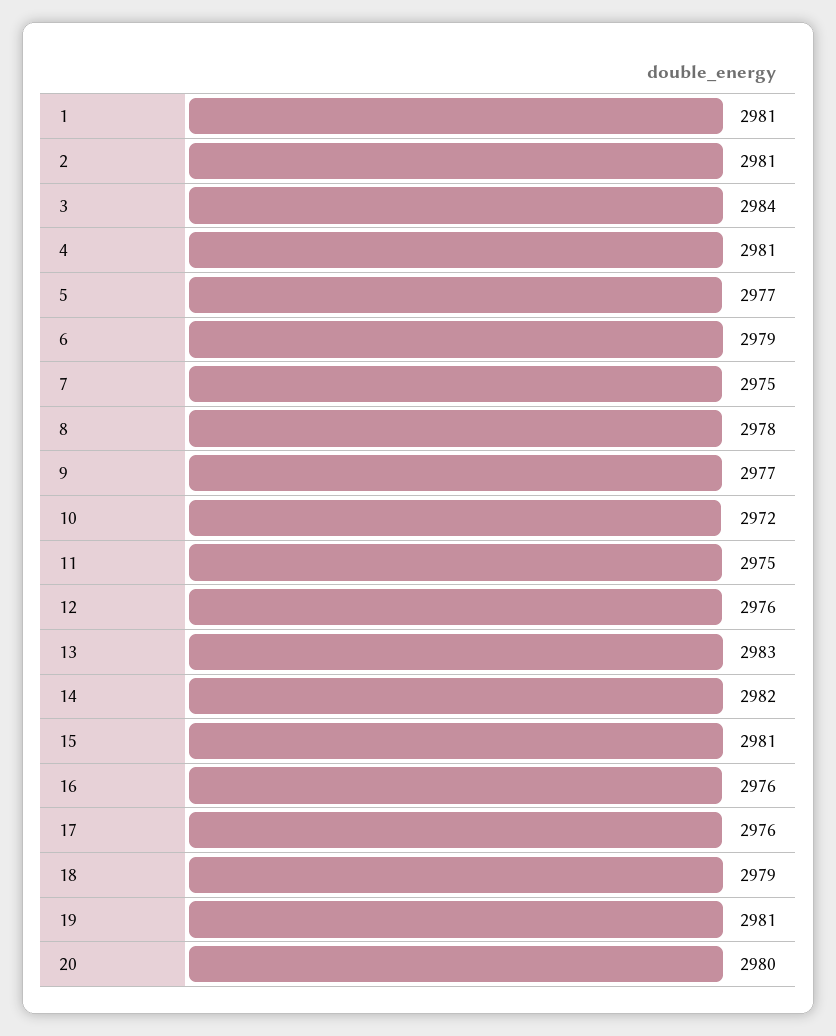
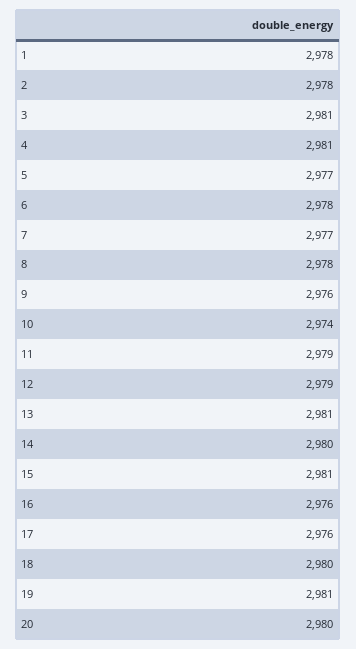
1: 2981 -> 2978
2: 2981 -> 2978
3: 2984 -> 2981
6: 2979 -> 2978
7: 2975 -> 2977
9: 2977 -> 2976
10: 2972 -> 2974
11: 2975 -> 2979
12: 2976 -> 2979
13: 2983 -> 2981
14: 2982 -> 2980
18: 2979 -> 2980

